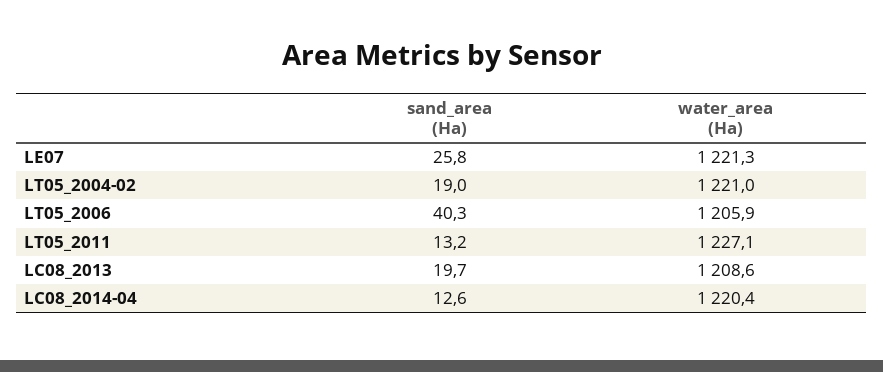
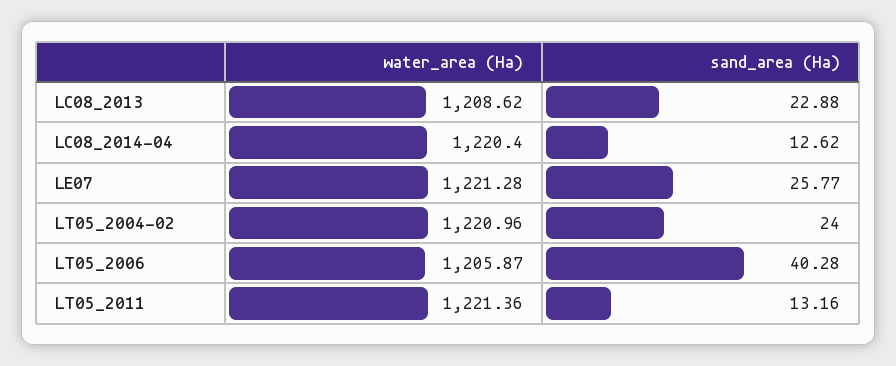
sand_area (Ha), LT05_2004-02: 19 -> 24
water_area (Ha), LT05_2011: 1227.1 -> 1221.36
sand_area (Ha), LC08_2013: 19.7 -> 22.88

